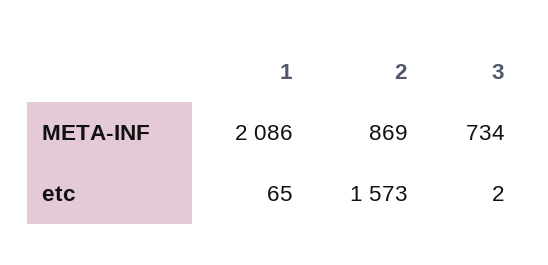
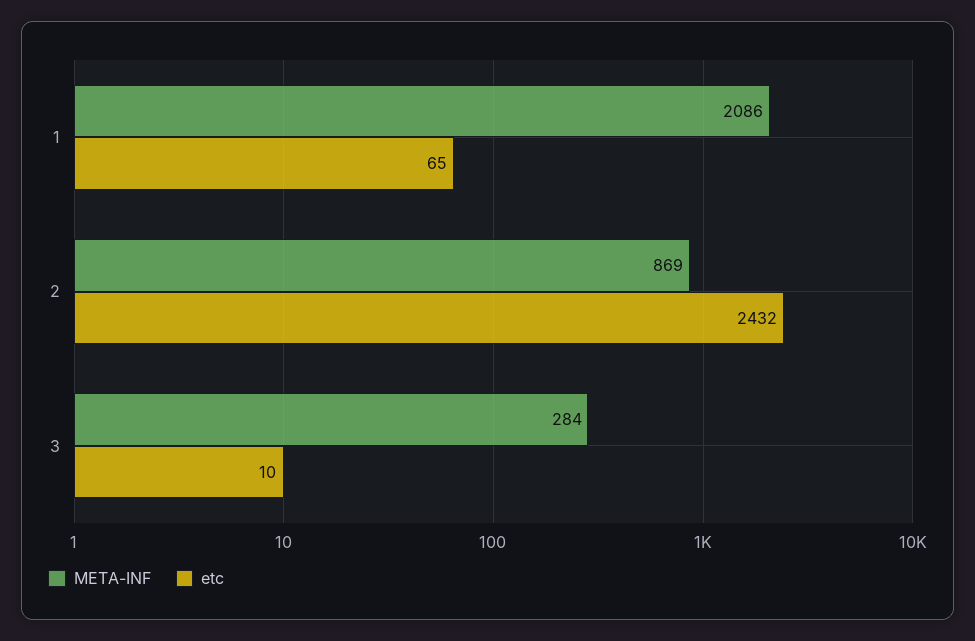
META-INF, 3: 734 -> 284
etc, 2: 1573 -> 2432
etc, 3: 2 -> 10

